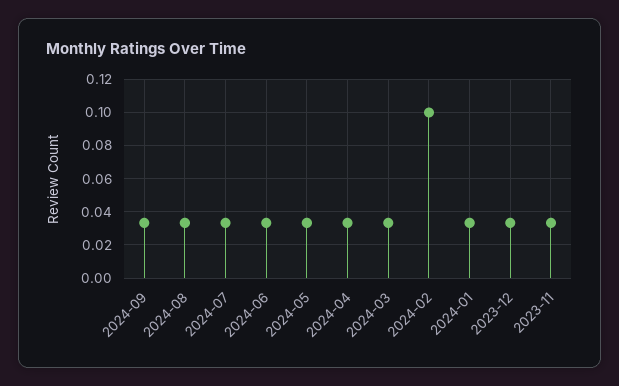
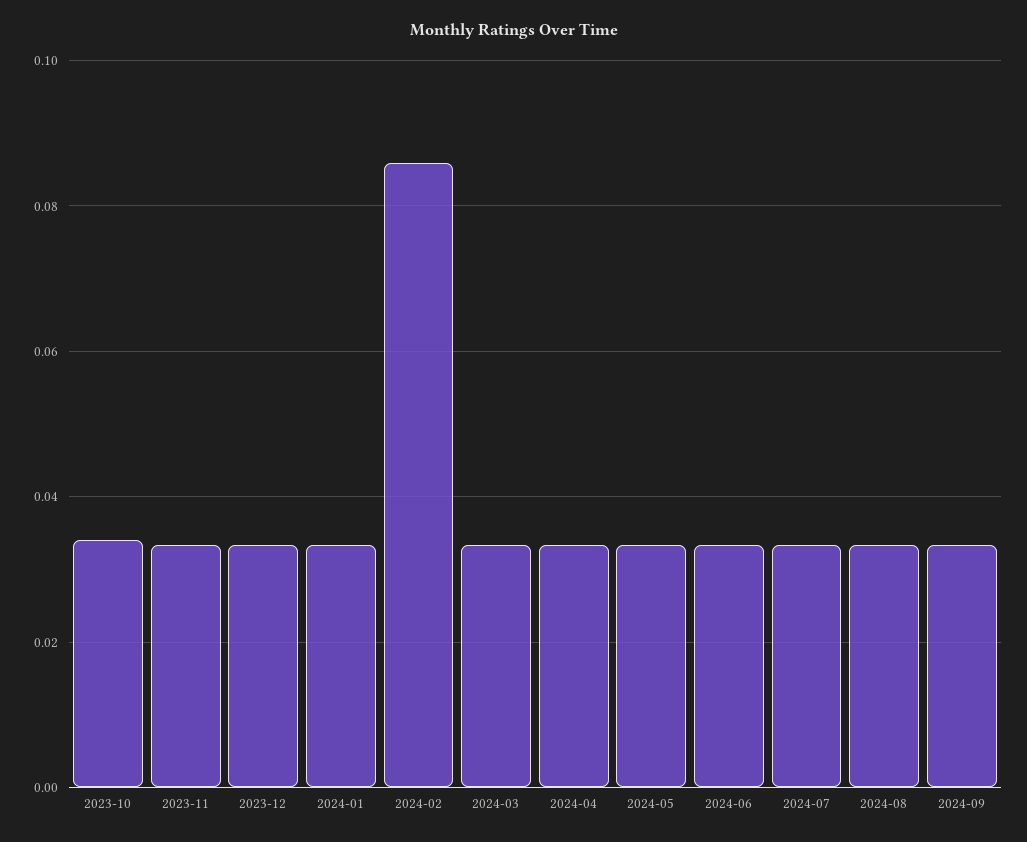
2024-02: 0.1 -> 0.086
2023-10: none -> 0.034

